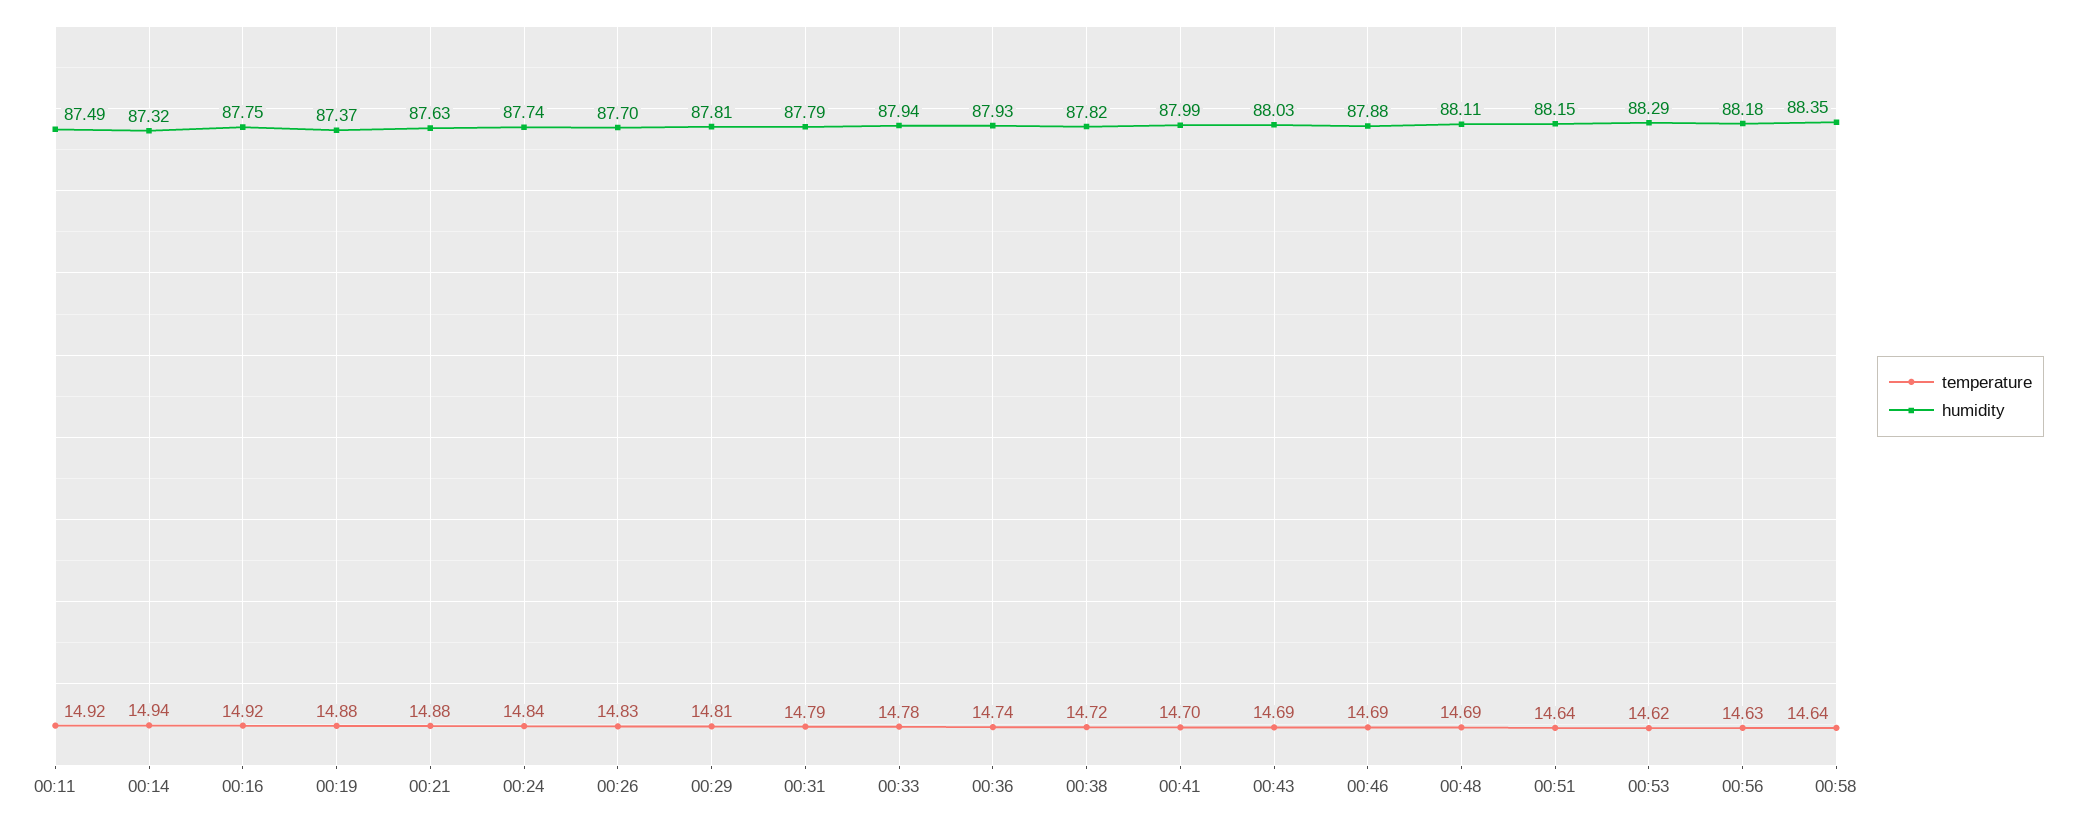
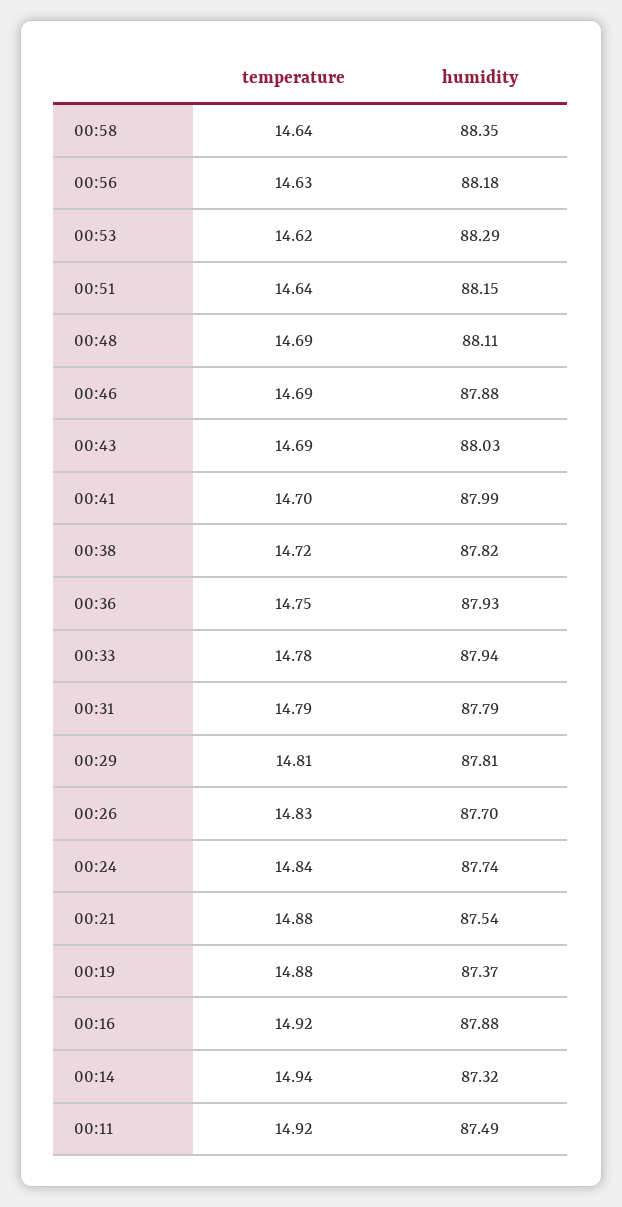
humidity, 00:16: 87.75 -> 87.88
humidity, 00:21: 87.63 -> 87.54
temperature, 00:36: 14.74 -> 14.75

